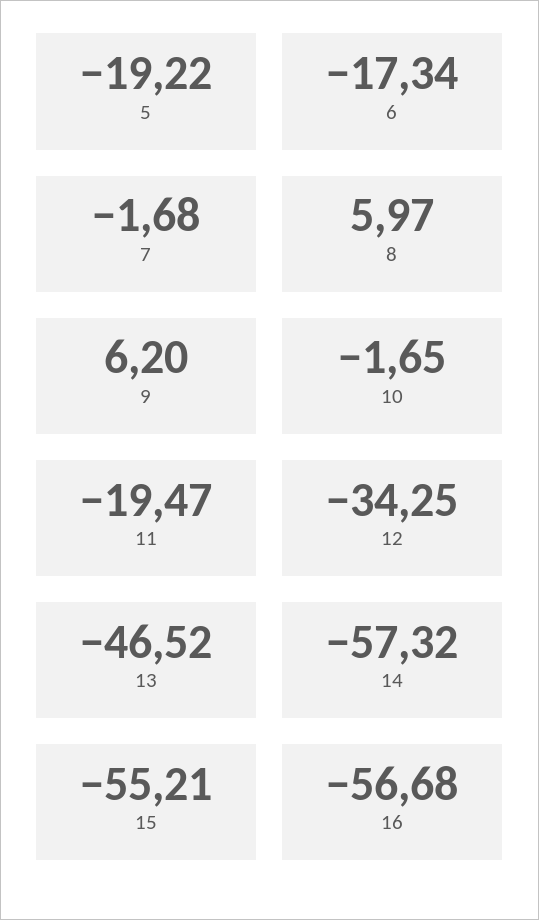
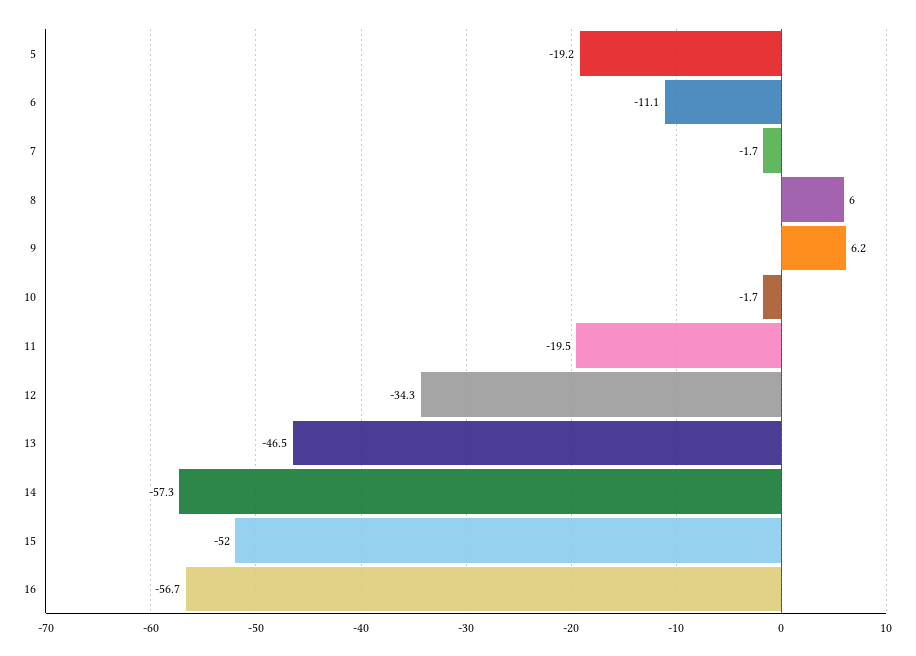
6: -17.34 -> -11.1
15: -55.21 -> -52

